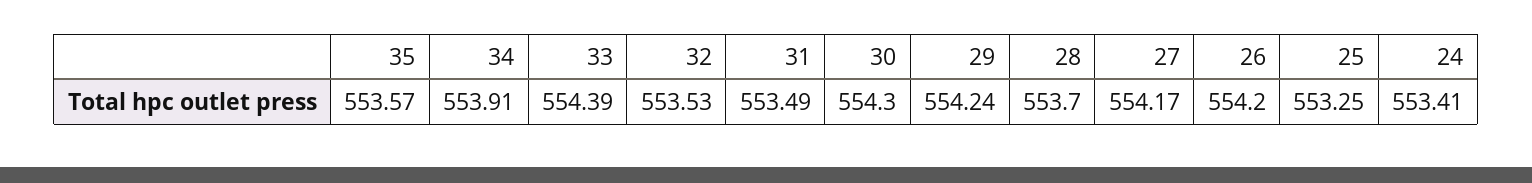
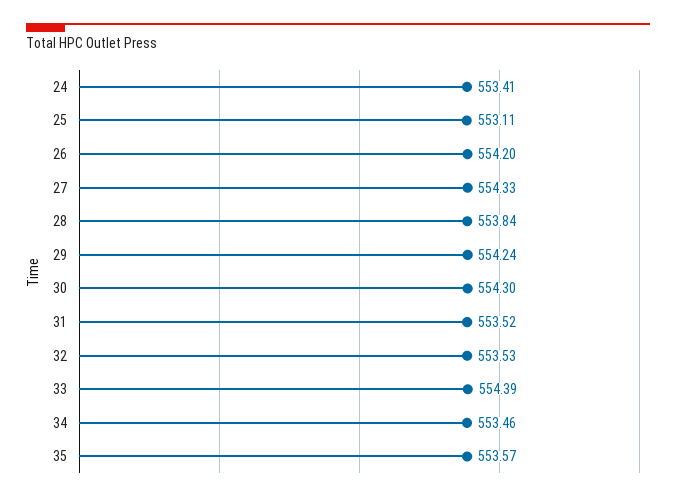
34: 553.91 -> 553.46
31: 553.49 -> 553.52
28: 553.7 -> 553.84
27: 554.17 -> 554.33
25: 553.25 -> 553.11

